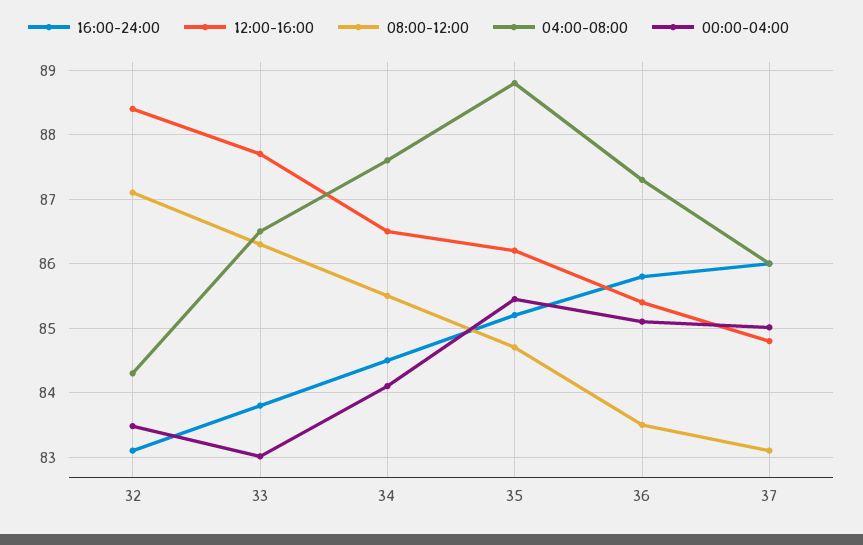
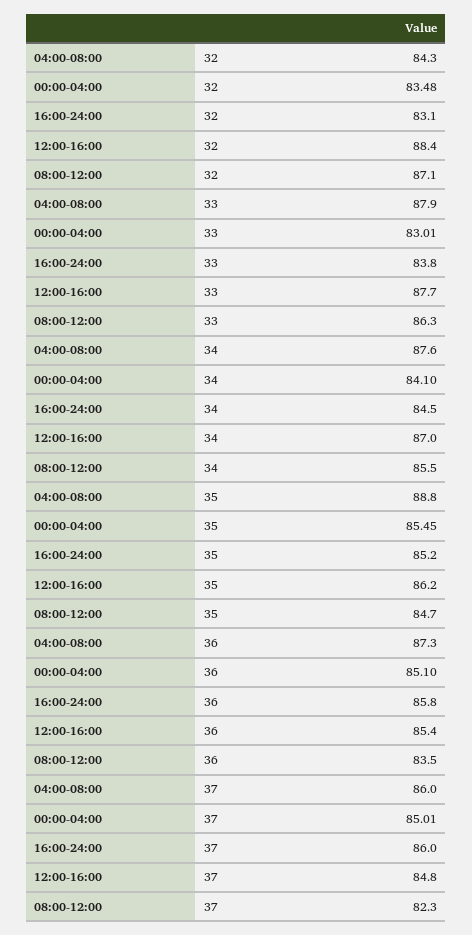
04:00-08:00, 33: 86.5 -> 87.9
12:00-16:00, 34: 86.5 -> 87
08:00-12:00, 37: 83.1 -> 82.3

